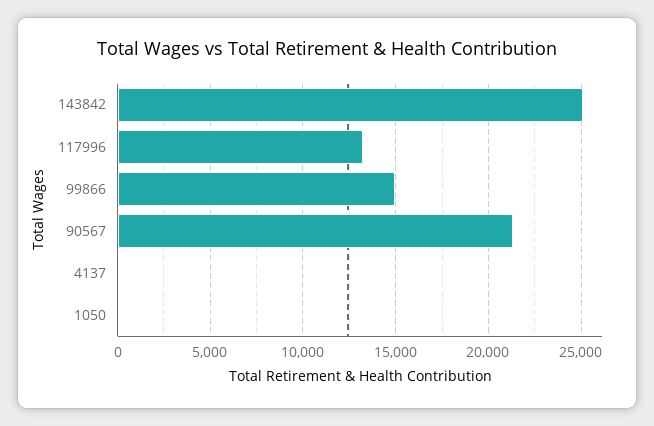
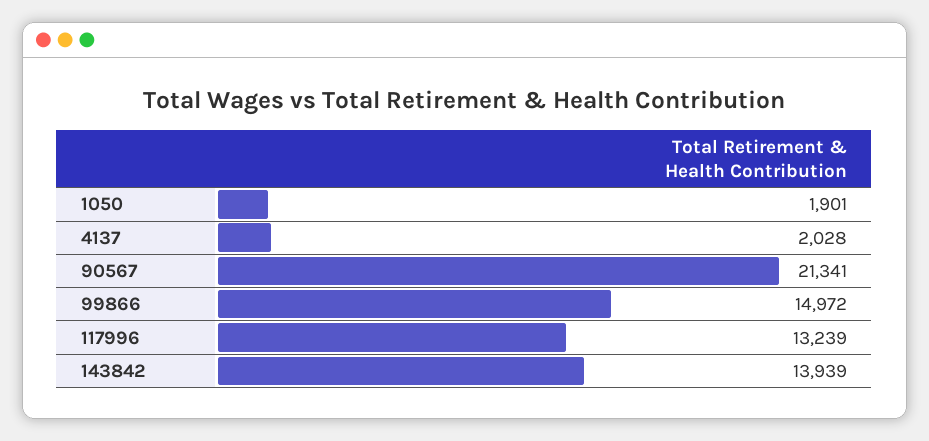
143842: 25000 -> 13939
4137: 0 -> 2028
1050: 0 -> 1901

